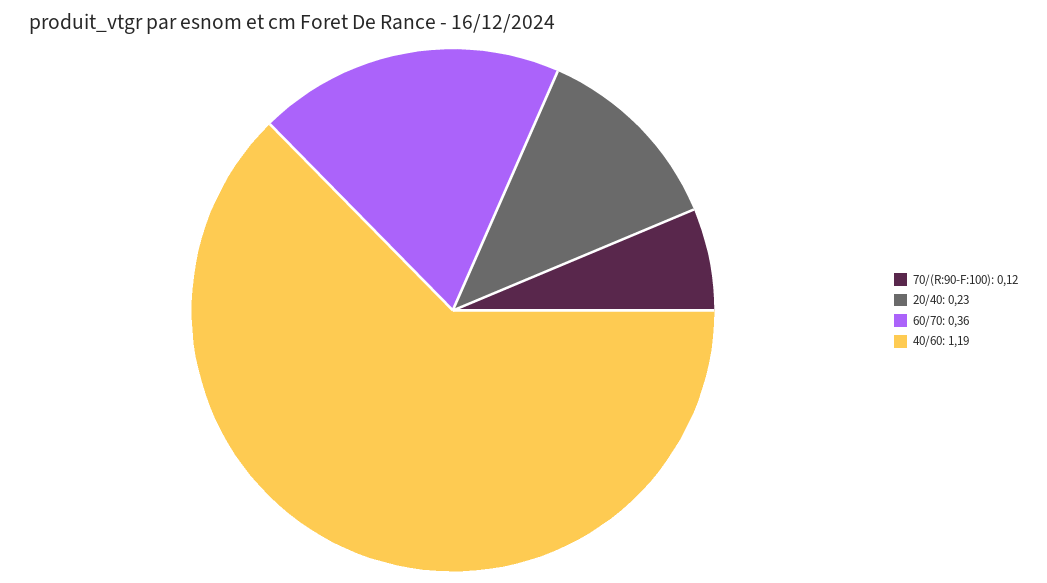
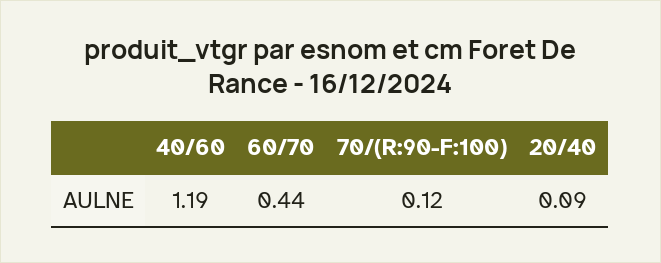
20/40: 0.23 -> 0.09
60/70: 0.36 -> 0.44

